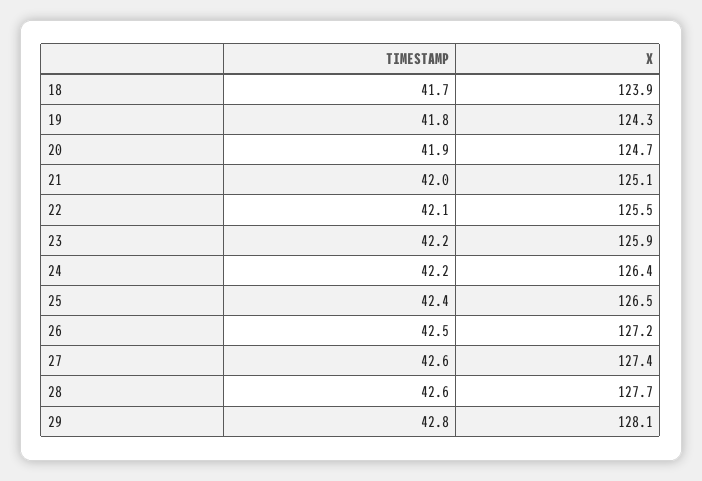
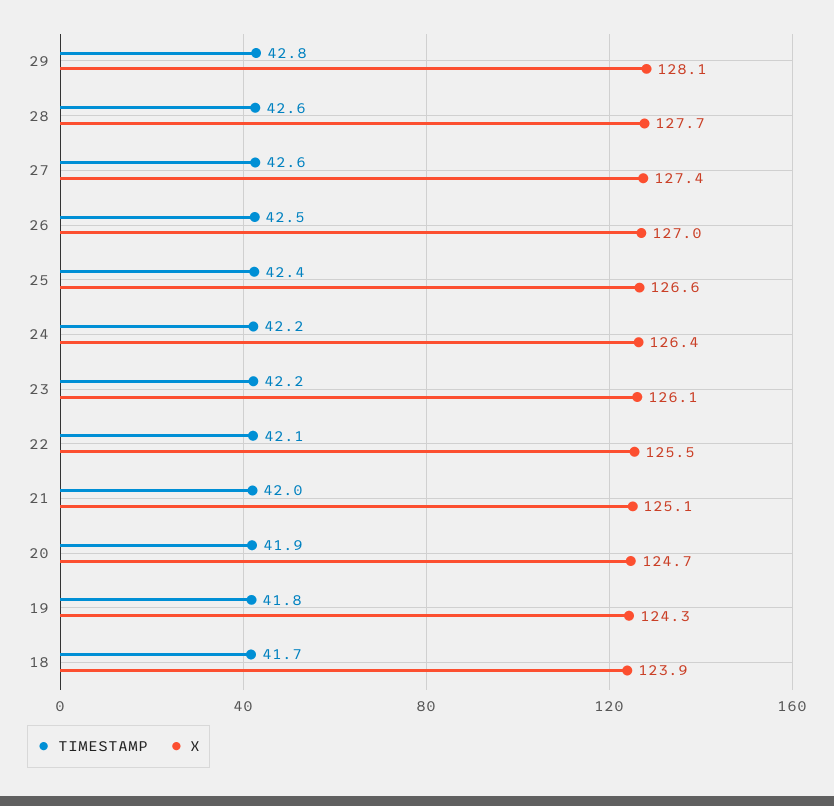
X, 23: 125.9 -> 126.1
X, 25: 126.5 -> 126.6
X, 26: 127.2 -> 127

